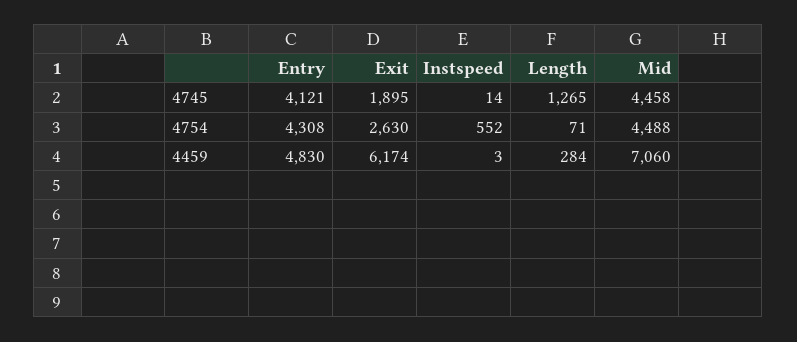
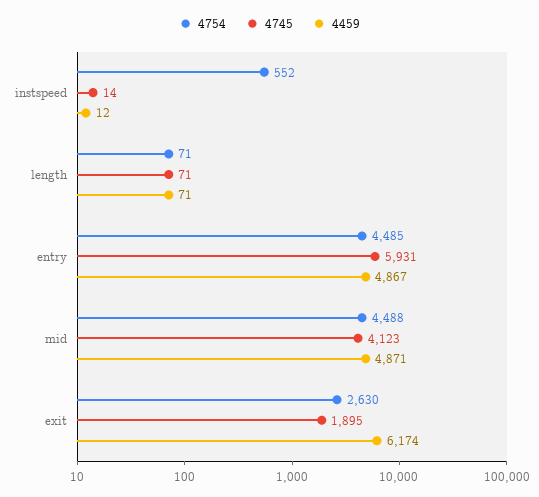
4745, Entry: 4121 -> 5931
4745, Length: 1265 -> 71
4745, Mid: 4458 -> 4123
4754, Entry: 4308 -> 4485
4459, Entry: 4830 -> 4867
4459, Instspeed: 3 -> 12
4459, Length: 284 -> 71
4459, Mid: 7060 -> 4871

